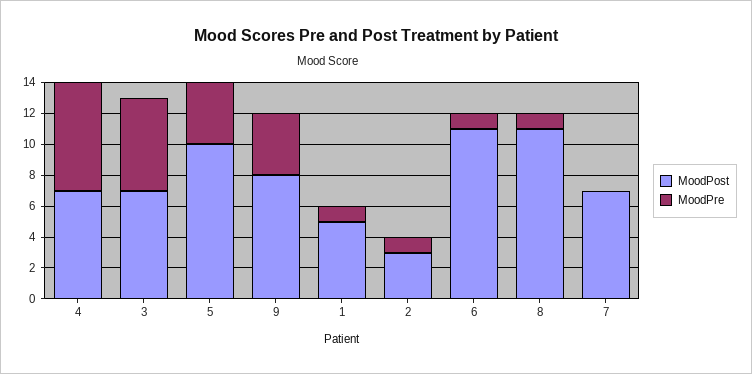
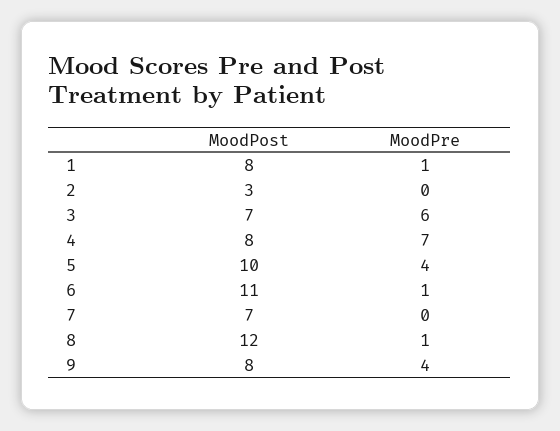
MoodPost, 4: 7 -> 8
MoodPost, 1: 5 -> 8
MoodPre, 2: 1 -> 0
MoodPost, 8: 11 -> 12

